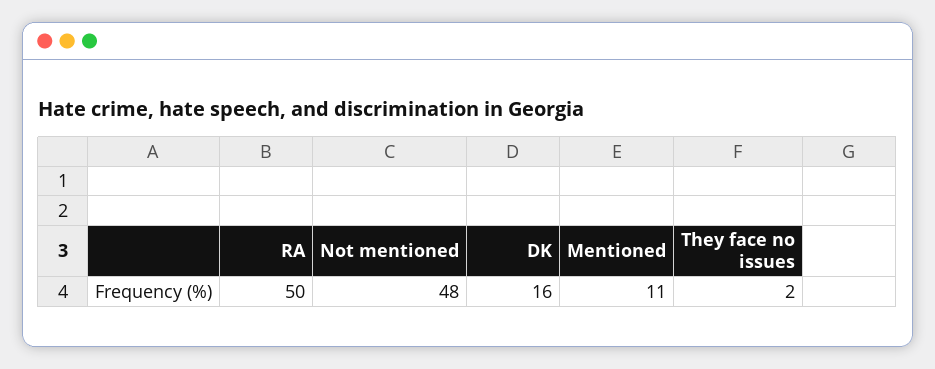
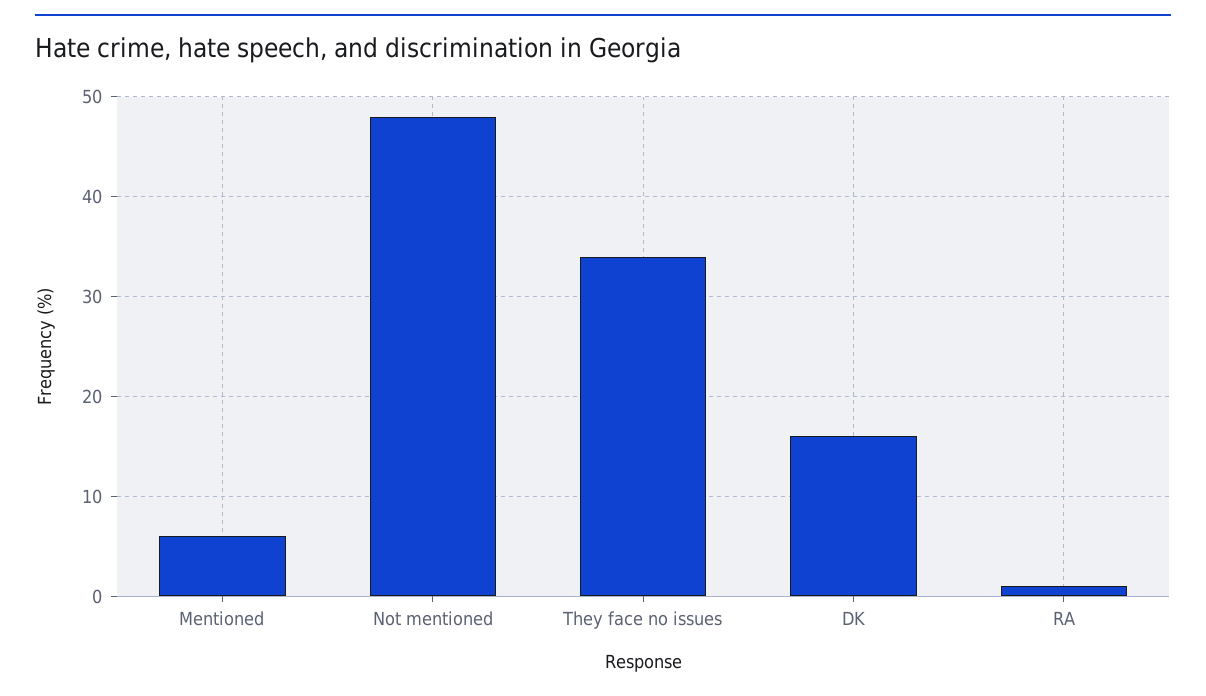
RA: 50 -> 1
Mentioned: 11 -> 6
They face no issues: 2 -> 34

